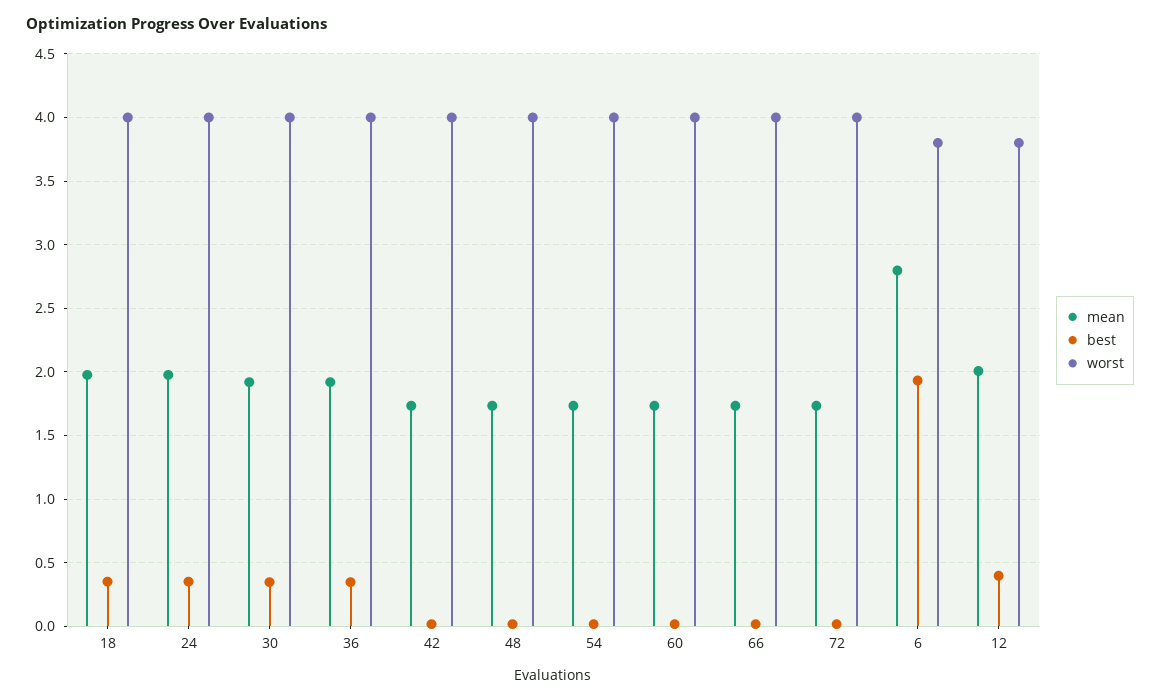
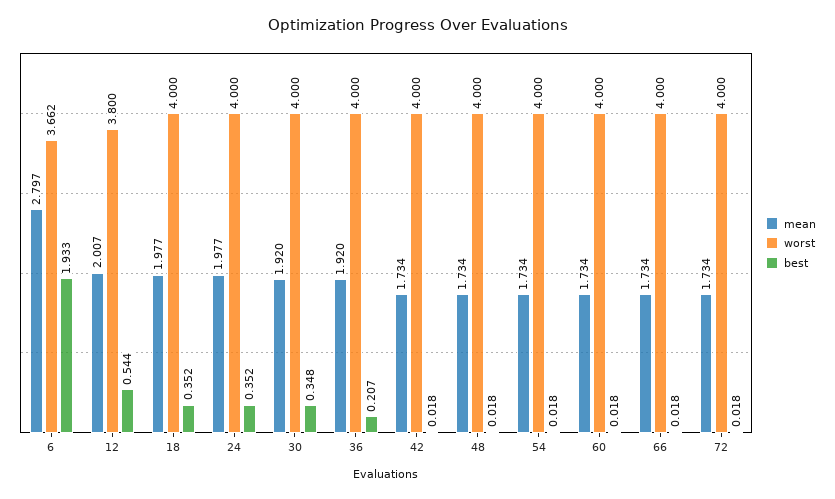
best, 36: 0.35 -> 0.207
worst, 6: 3.8 -> 3.662
best, 12: 0.4 -> 0.544

